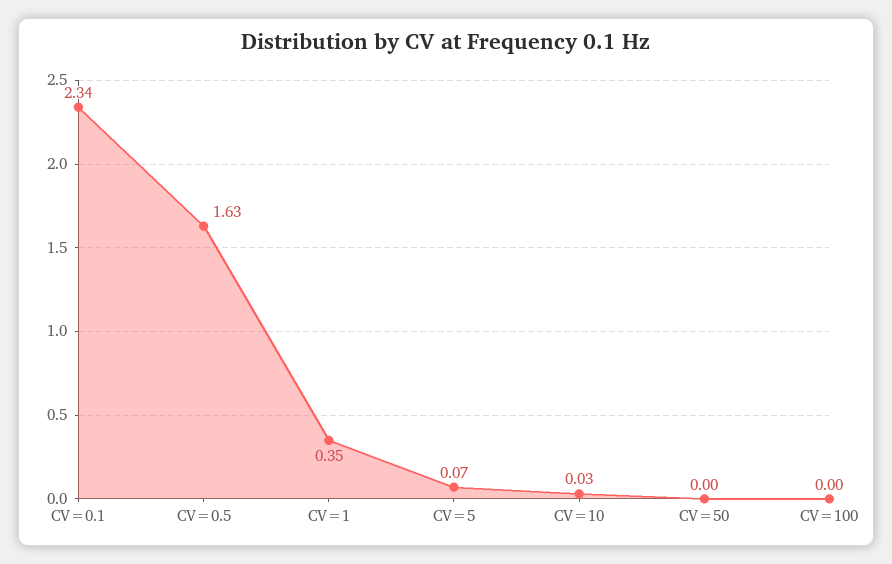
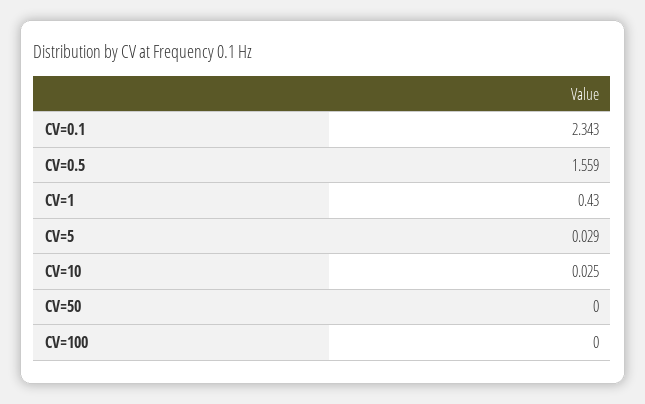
CV=0.5: 1.63 -> 1.559
CV=1: 0.35 -> 0.43
CV=5: 0.07 -> 0.029

